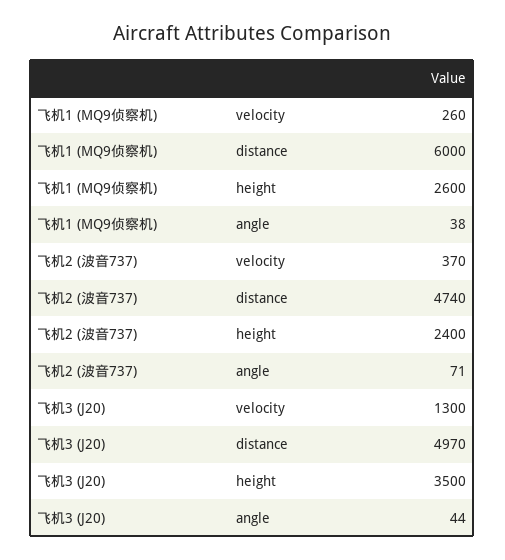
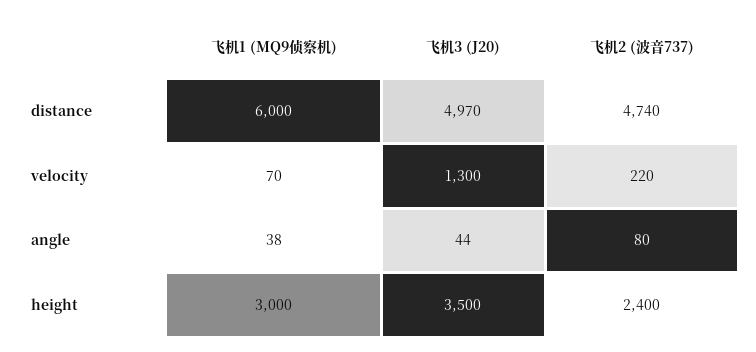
飞机1 (MQ9侦察机), velocity: 260 -> 70
飞机1 (MQ9侦察机), height: 2600 -> 3000
飞机2 (波音737), velocity: 370 -> 220
飞机2 (波音737), angle: 71 -> 80

